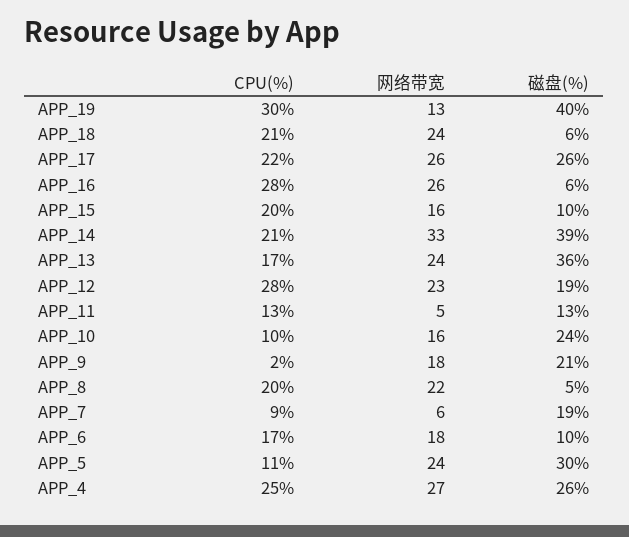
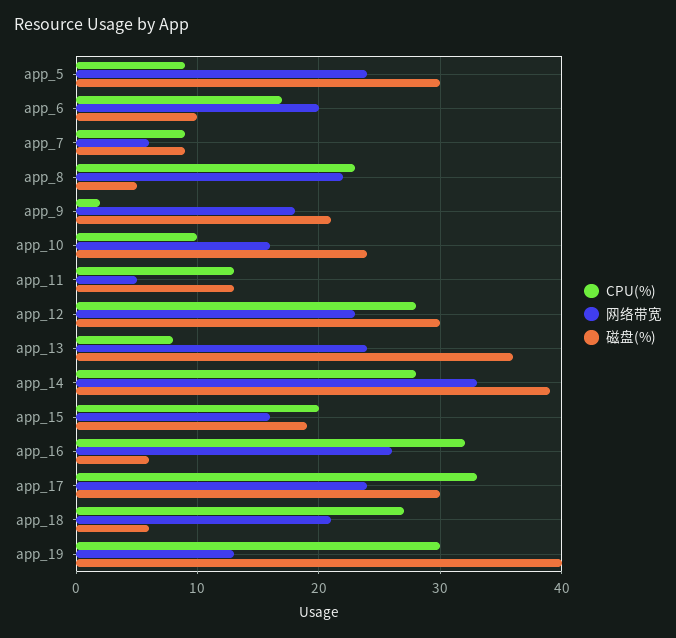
CPU(%), APP_18: 21 -> 27
网络带宽, APP_18: 24 -> 21
CPU(%), APP_17: 22 -> 33
网络带宽, APP_17: 26 -> 24
磁盘(%), APP_17: 26 -> 30
CPU(%), APP_16: 28 -> 32
磁盘(%), APP_15: 10 -> 19
CPU(%), APP_14: 21 -> 28
CPU(%), APP_13: 17 -> 8
磁盘(%), APP_12: 19 -> 30
CPU(%), APP_8: 20 -> 23
磁盘(%), APP_7: 19 -> 9
网络带宽, APP_6: 18 -> 20
CPU(%), APP_5: 11 -> 9
CPU(%), APP_4: 25 -> none
网络带宽, APP_4: 27 -> none
磁盘(%), APP_4: 26 -> none

